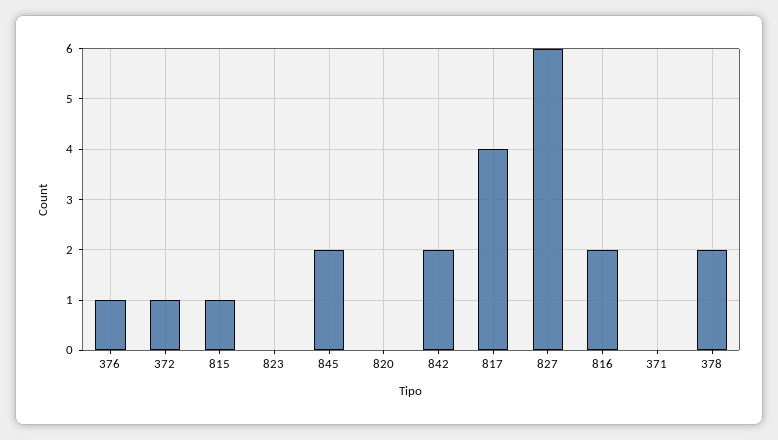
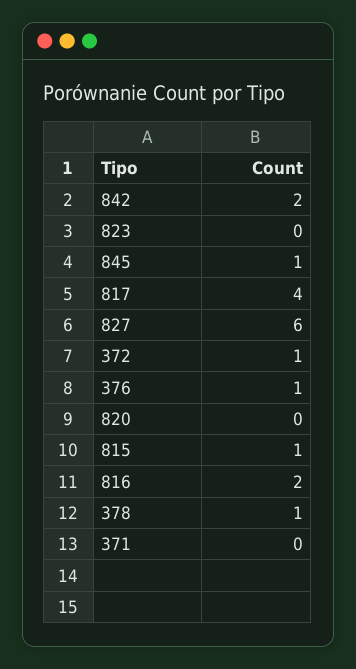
845: 2 -> 1
378: 2 -> 1

